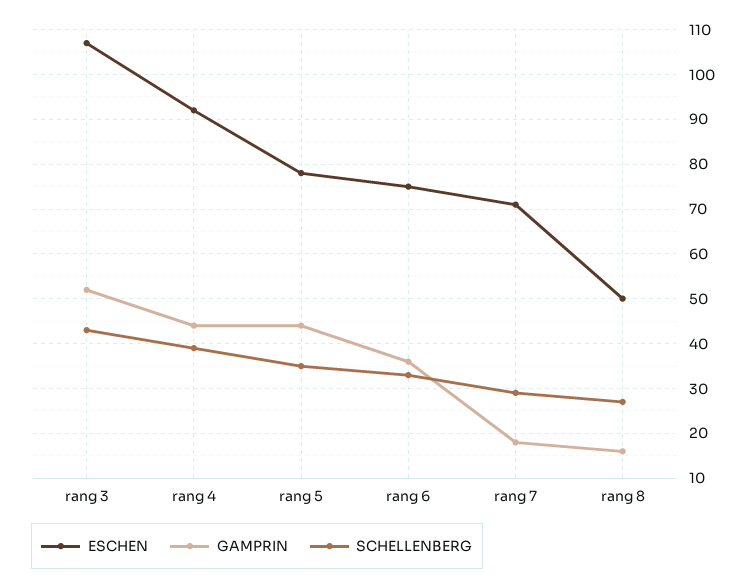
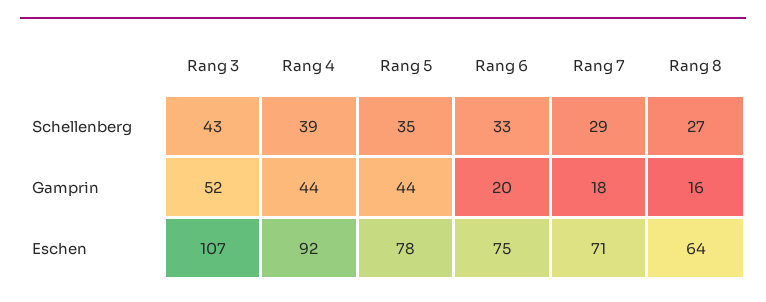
GAMPRIN, rang 6: 35 -> 20
ESCHEN, rang 8: 50 -> 64

